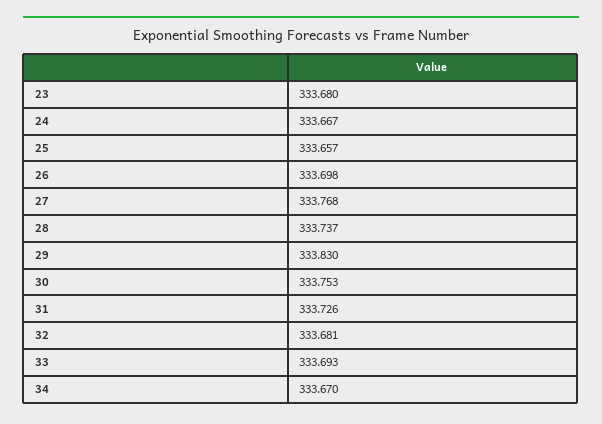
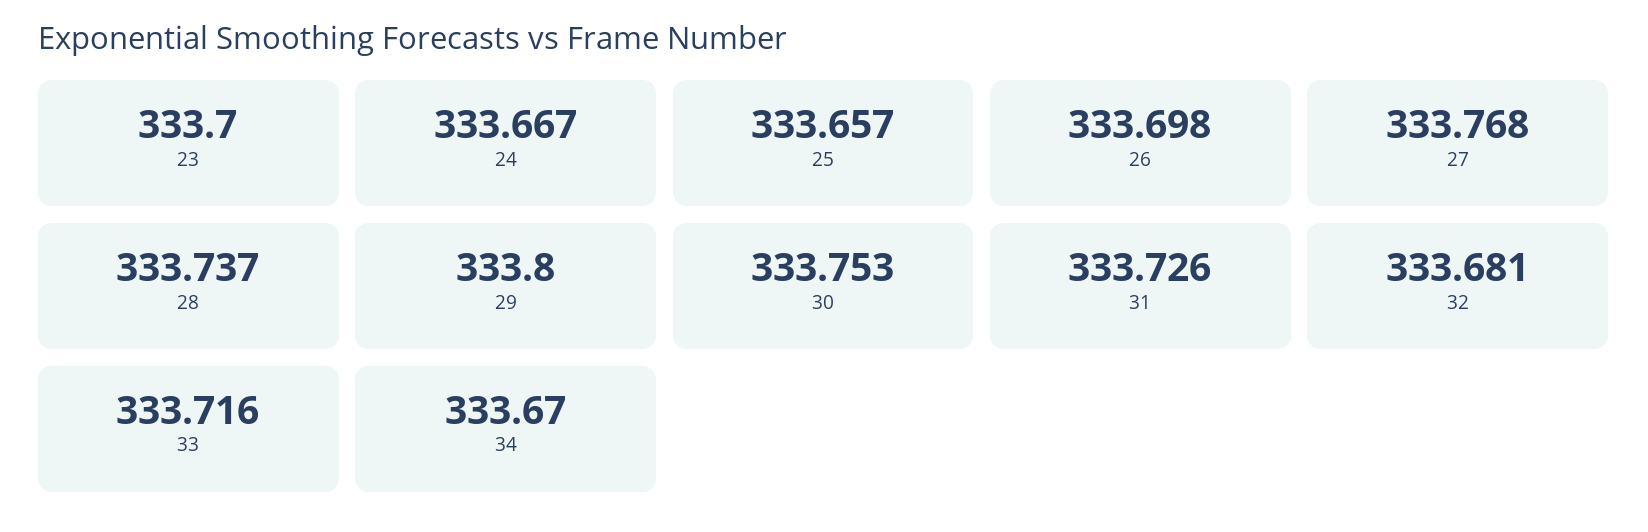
23: 333.68 -> 333.7
29: 333.83 -> 333.8
33: 333.693 -> 333.716

